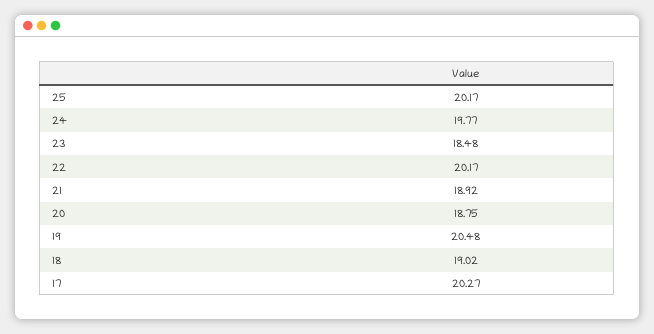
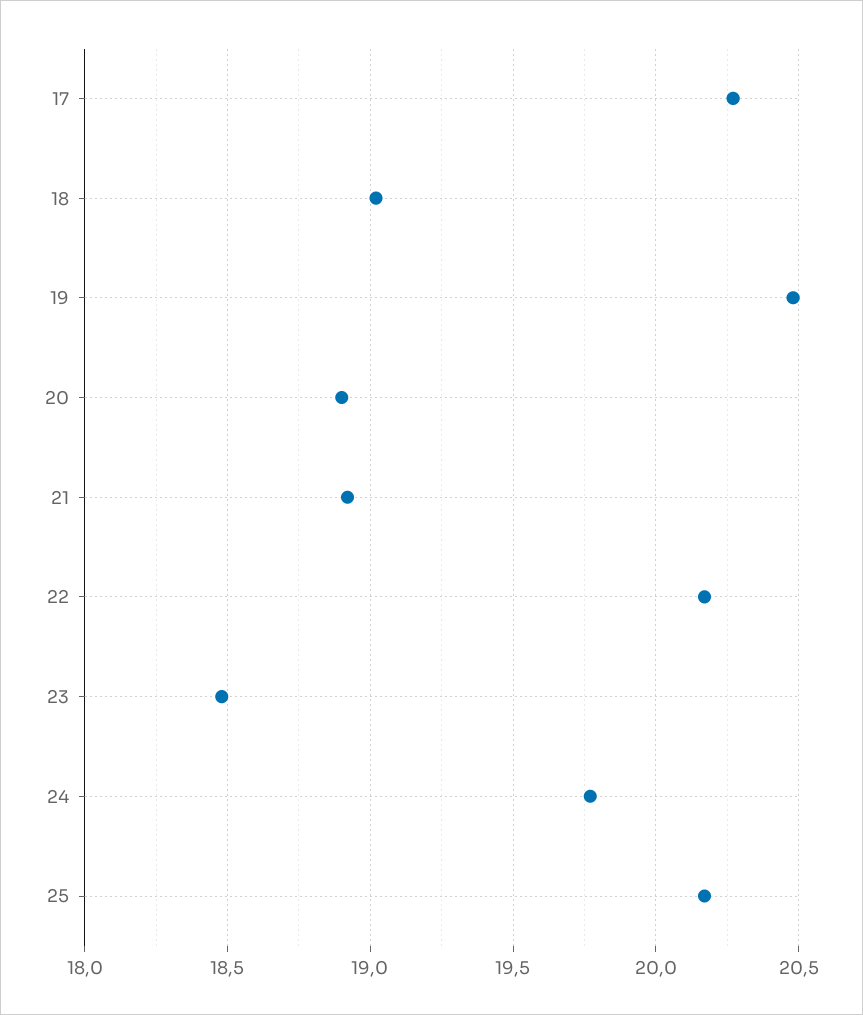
20: 18.75 -> 18.9

